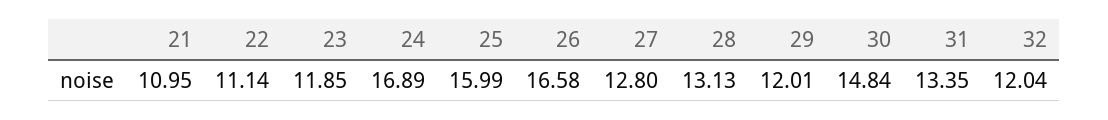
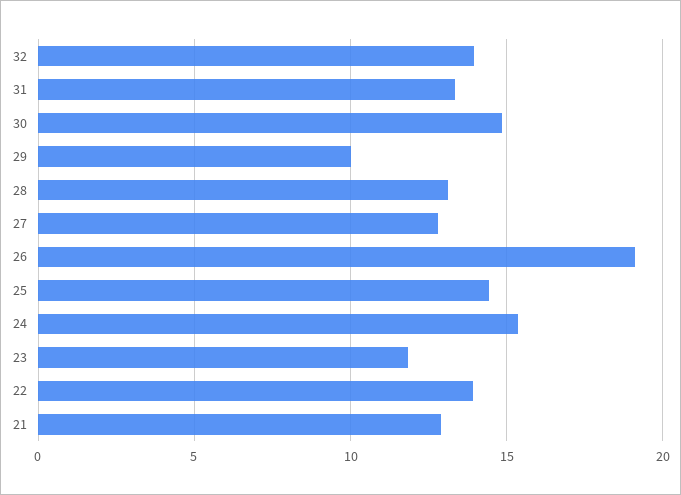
21: 10.95 -> 13
22: 11.14 -> 14
24: 16.89 -> 15.5
25: 15.99 -> 14.5
26: 16.58 -> 19
29: 12.01 -> 10
32: 12.04 -> 14

